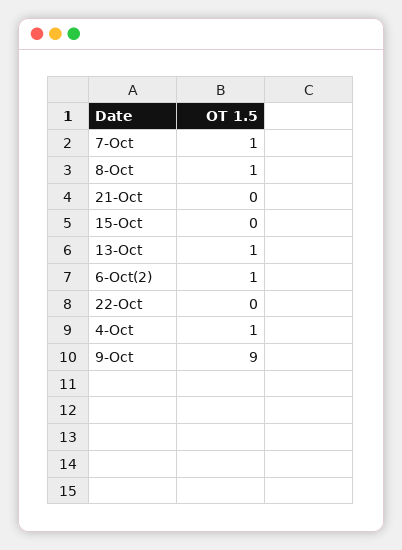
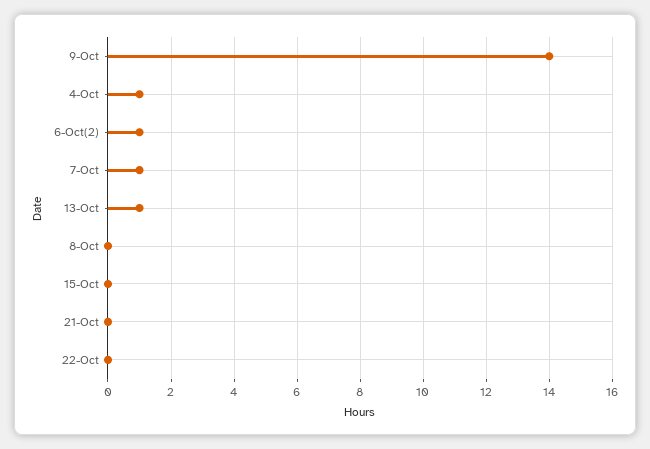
8-Oct: 1 -> 0
9-Oct: 9 -> 14

